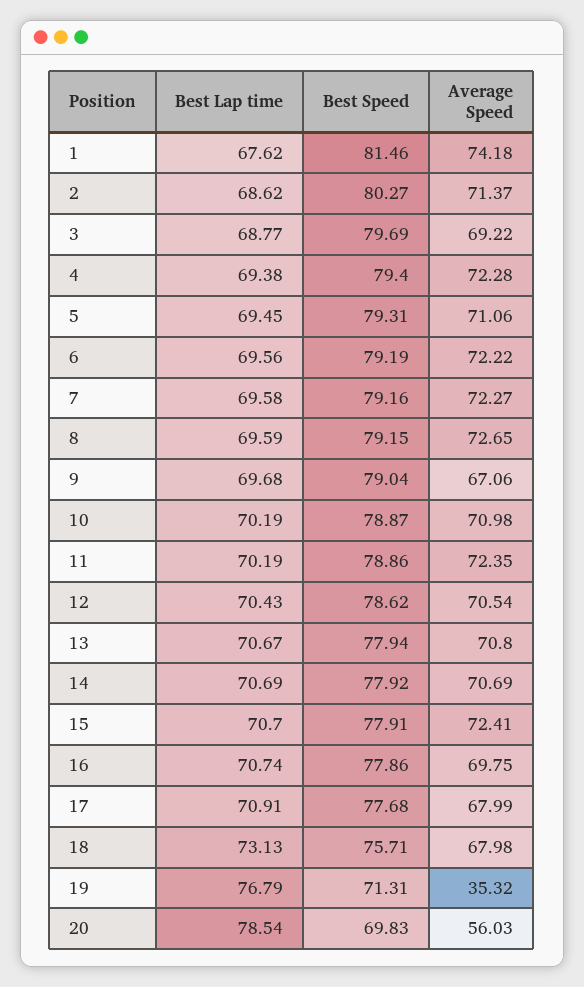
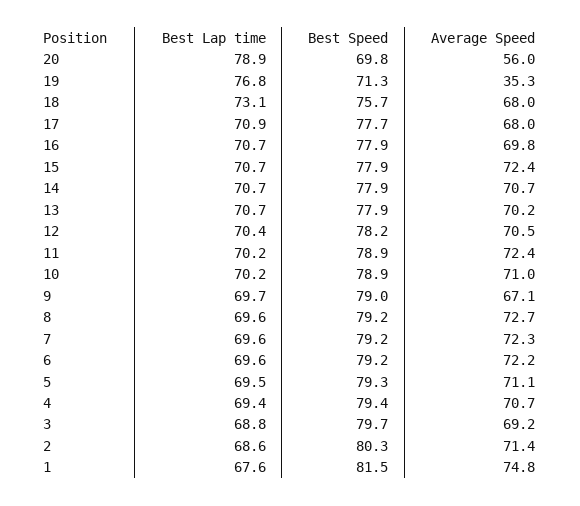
Average Speed, 1: 74.18 -> 74.8
Average Speed, 4: 72.28 -> 70.7
Best Speed, 12: 78.62 -> 78.2
Average Speed, 13: 70.8 -> 70.2
Best Lap time, 20: 78.54 -> 78.9

